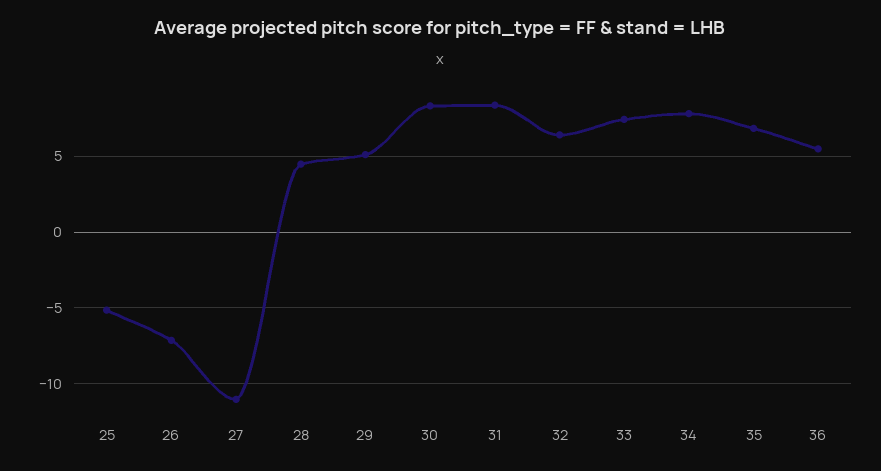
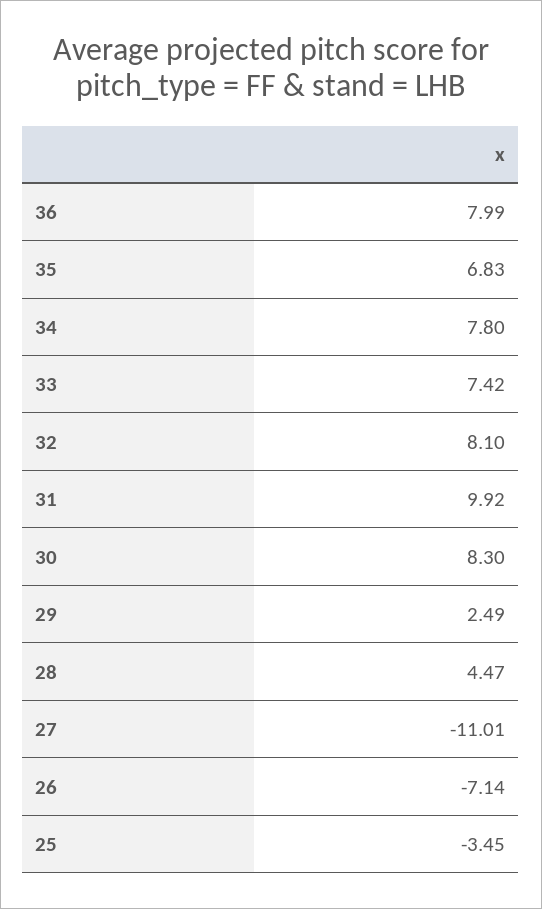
25: -5 -> -3.45
29: 5 -> 2.49
31: 8.5 -> 9.92
32: 6.5 -> 8.1
36: 5.5 -> 7.99

